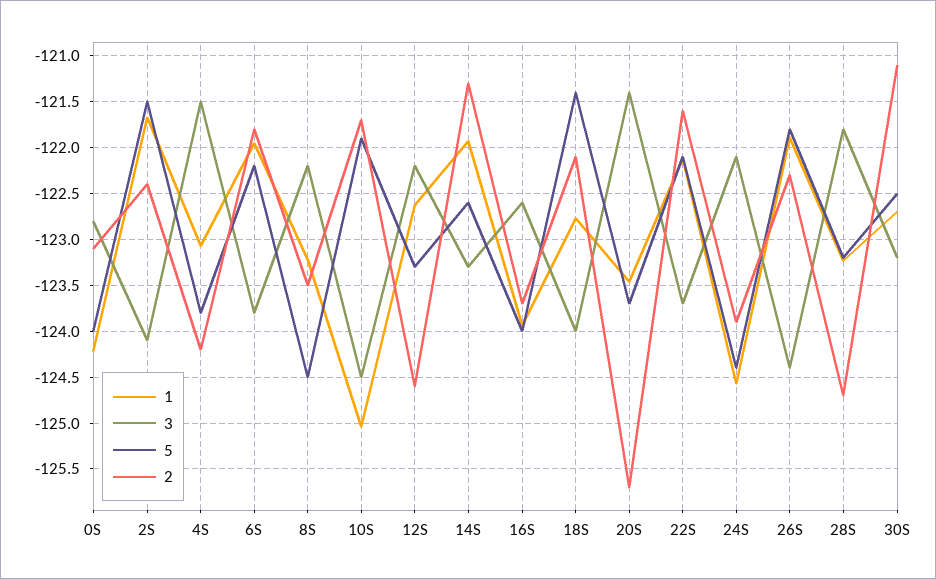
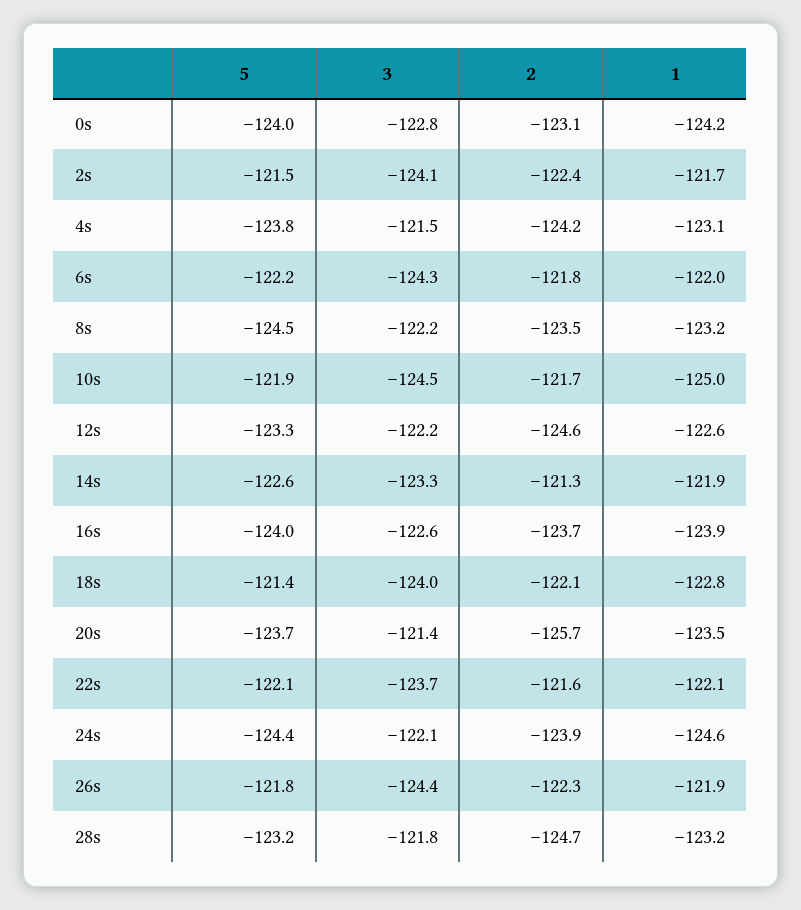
3, 6S: -123.8 -> -124.3
1, 30S: -122.7 -> none
3, 30S: -123.2 -> none
5, 30S: -122.5 -> none
2, 30S: -121.1 -> none

